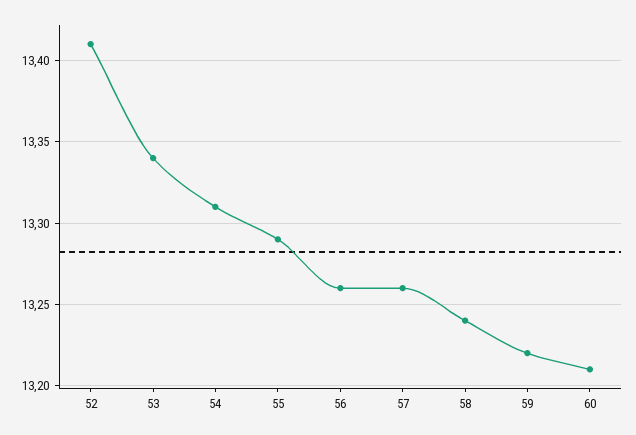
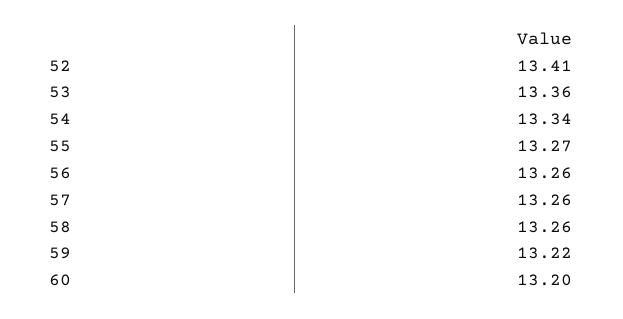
53: 13.34 -> 13.36
54: 13.31 -> 13.34
55: 13.29 -> 13.27
58: 13.24 -> 13.26
60: 13.21 -> 13.2

